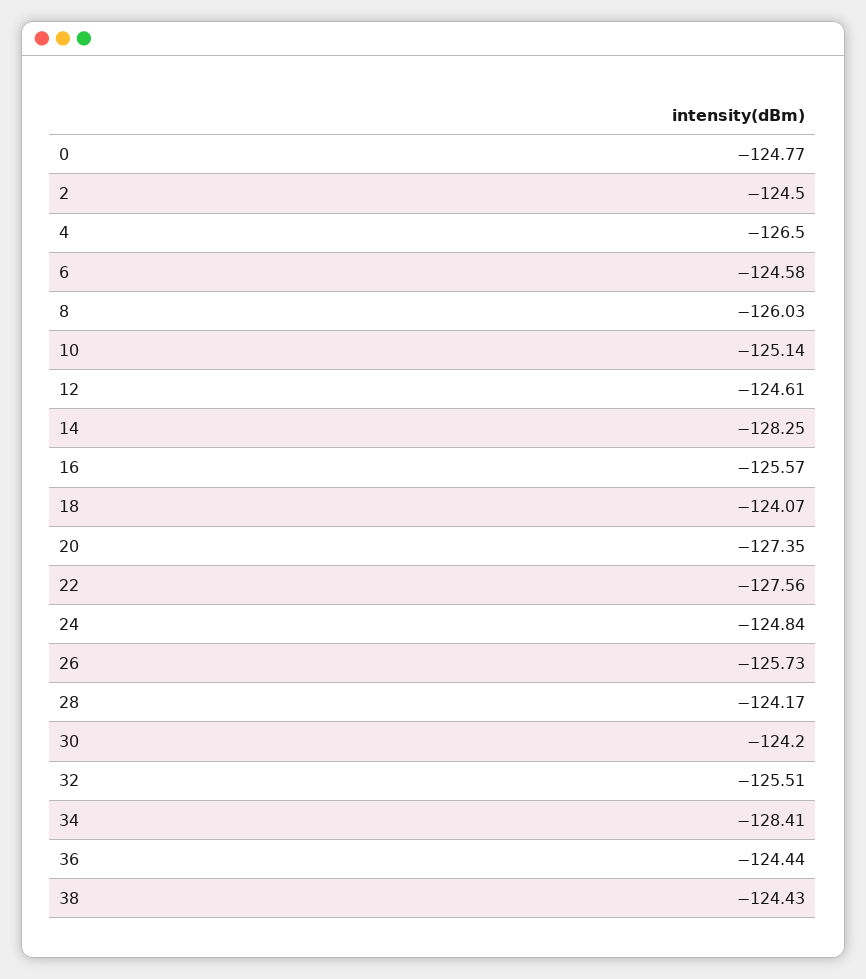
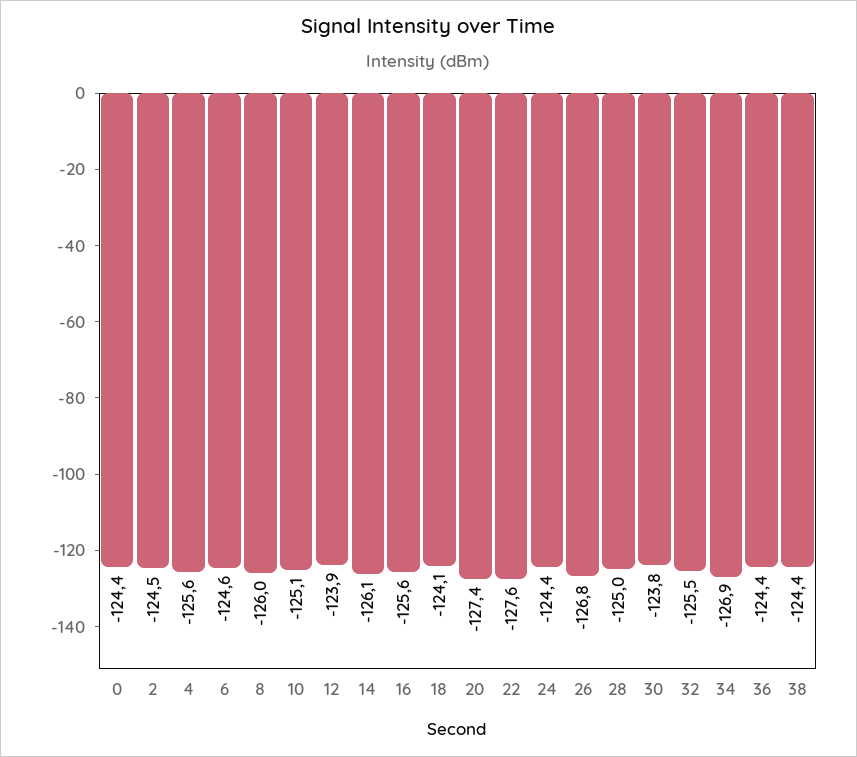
0: -124.77 -> -124.4
4: -126.5 -> -125.6
12: -124.61 -> -123.9
14: -128.25 -> -126.1
24: -124.84 -> -124.4
26: -125.73 -> -126.8
28: -124.17 -> -125
30: -124.2 -> -123.8
34: -128.41 -> -126.9

